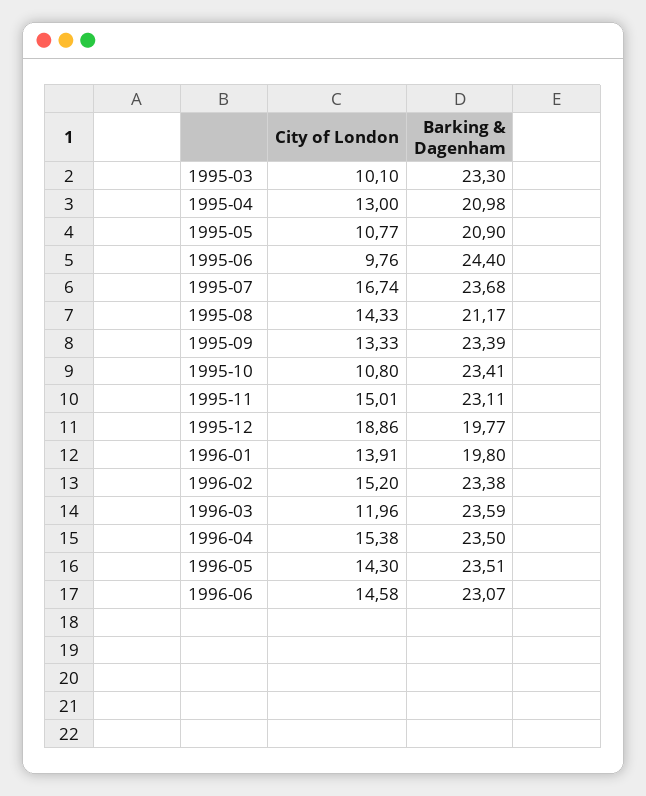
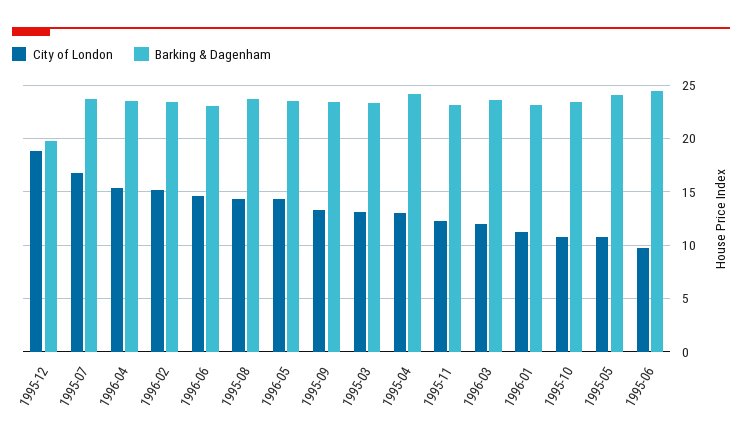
City of London, 1995-03: 10.1 -> 13
Barking & Dagenham, 1995-04: 20.98 -> 24
Barking & Dagenham, 1995-05: 20.9 -> 24
Barking & Dagenham, 1995-08: 21.17 -> 24
City of London, 1995-11: 15.01 -> 12
City of London, 1996-01: 13.91 -> 11
Barking & Dagenham, 1996-01: 19.8 -> 23

